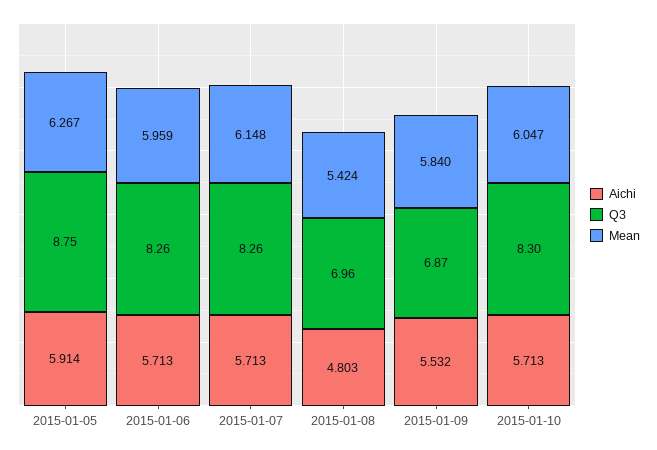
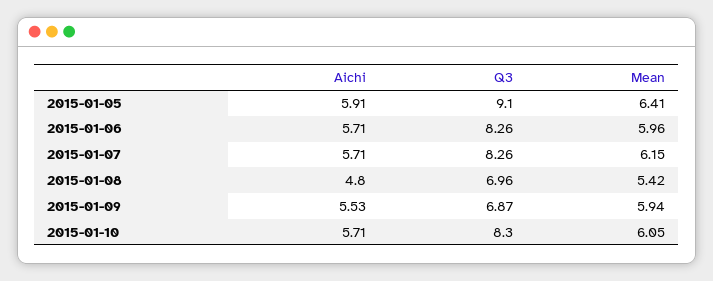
Q3, 2015-01-05: 8.75 -> 9.1
Mean, 2015-01-05: 6.267 -> 6.41
Mean, 2015-01-09: 5.84 -> 5.94

